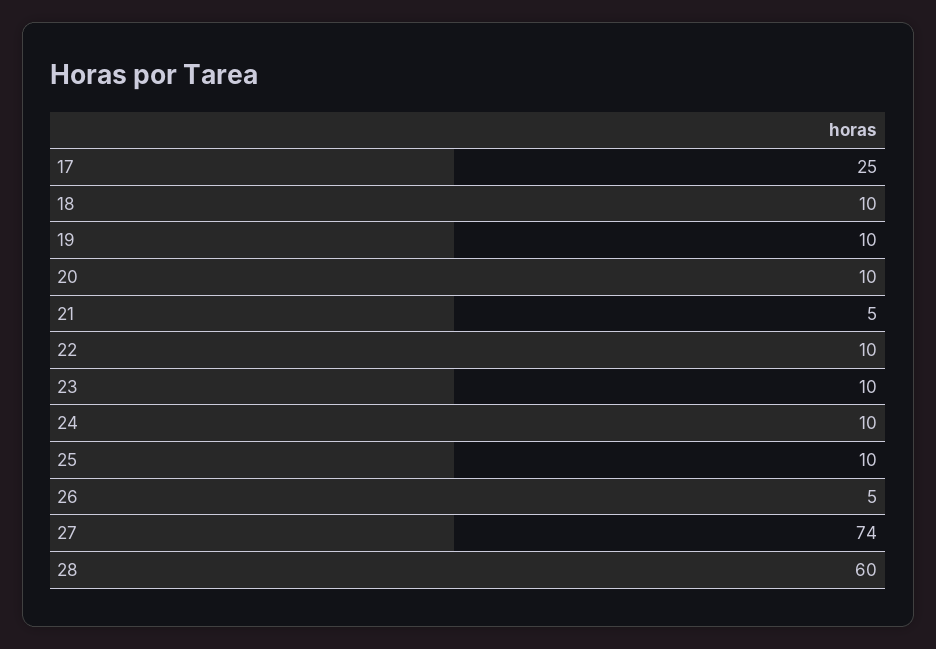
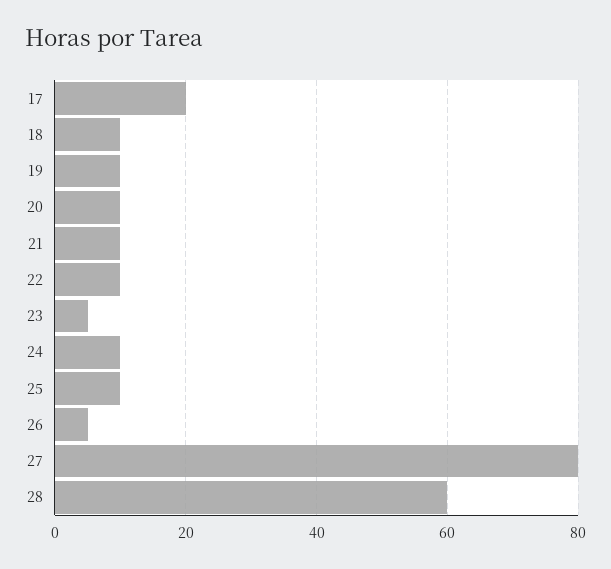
17: 25 -> 20
21: 5 -> 10
23: 10 -> 5
27: 74 -> 80

